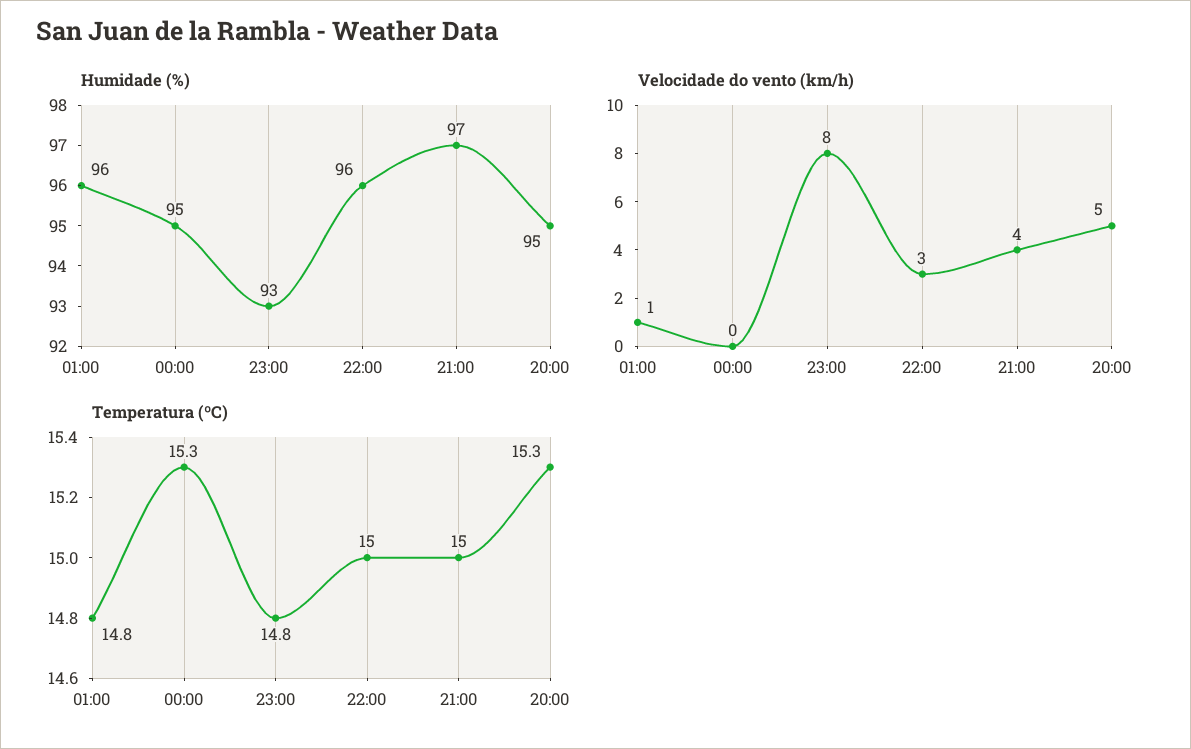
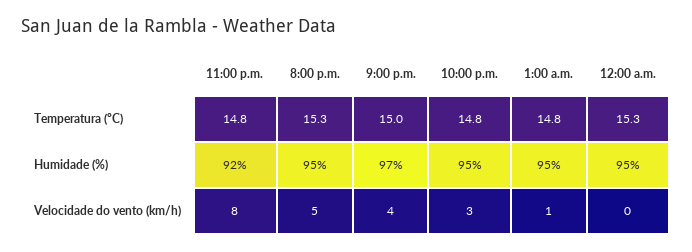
Humidade (%), 01:00: 96 -> 95
Humidade (%), 23:00: 93 -> 92
Humidade (%), 22:00: 96 -> 95
Temperatura (ºC), 22:00: 15 -> 14.8

